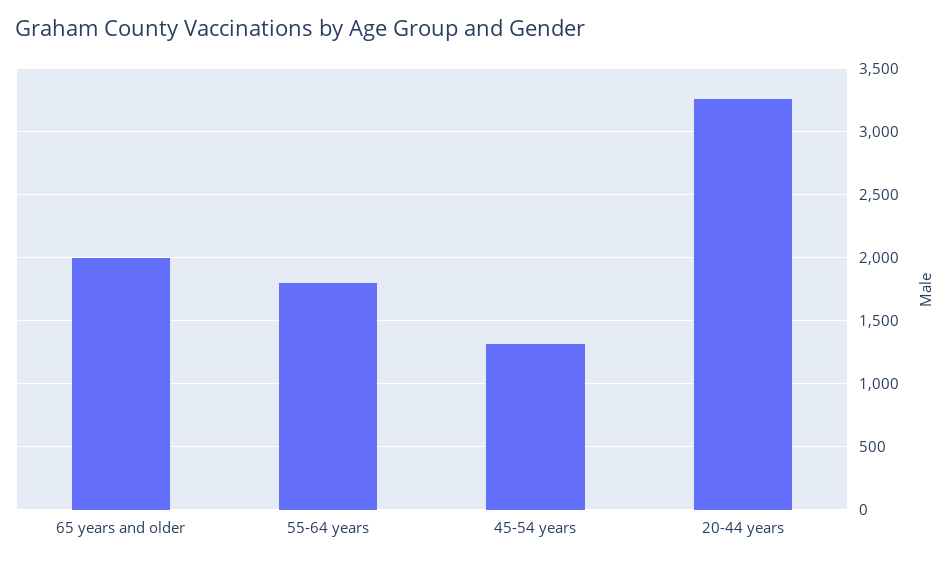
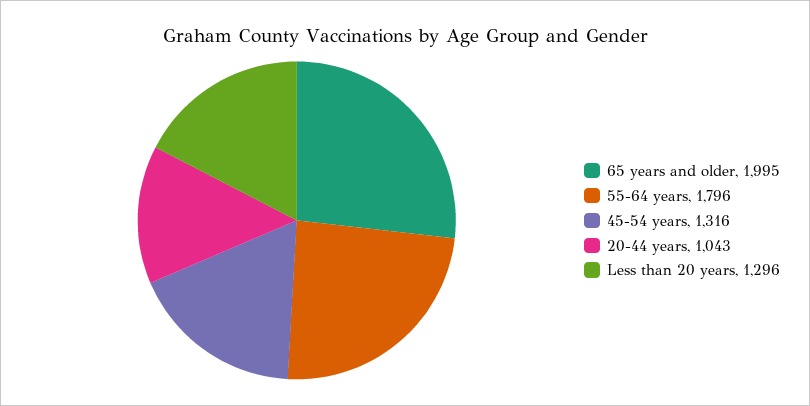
20-44 years: 3250 -> 1043
Less than 20 years: none -> 1296

